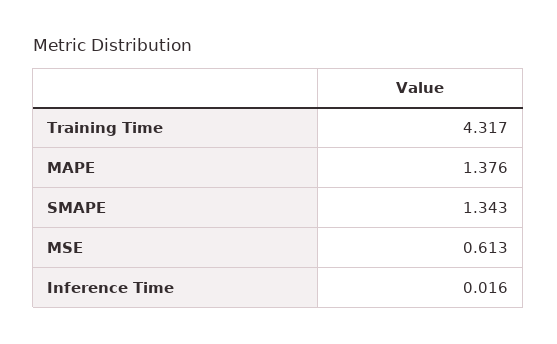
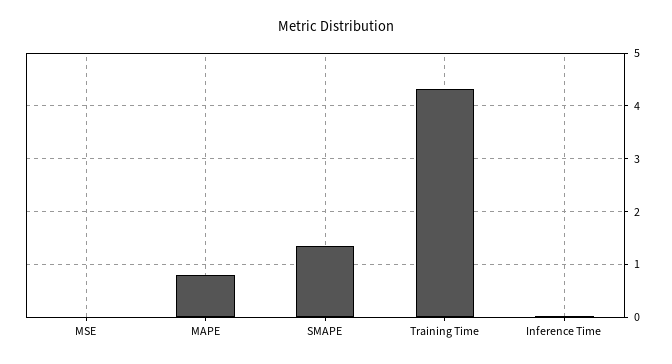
MAPE: 1.376 -> 0.8
MSE: 0.613 -> 0

